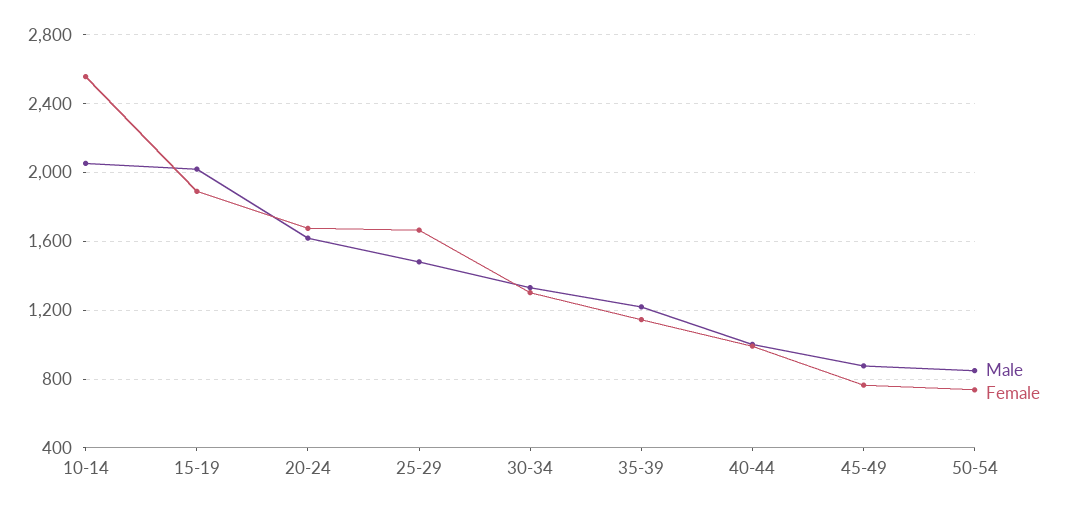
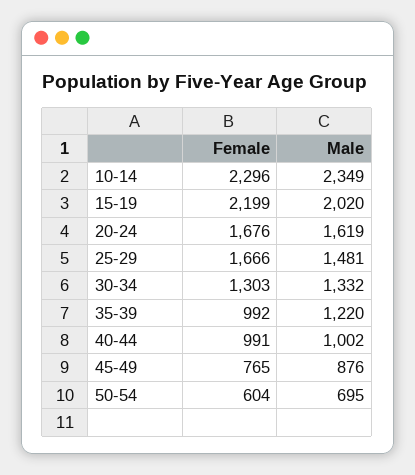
Male, 10-14: 2050 -> 2349
Female, 10-14: 2550 -> 2296
Female, 15-19: 1900 -> 2199
Female, 35-39: 1150 -> 992
Male, 50-54: 850 -> 695
Female, 50-54: 750 -> 604

